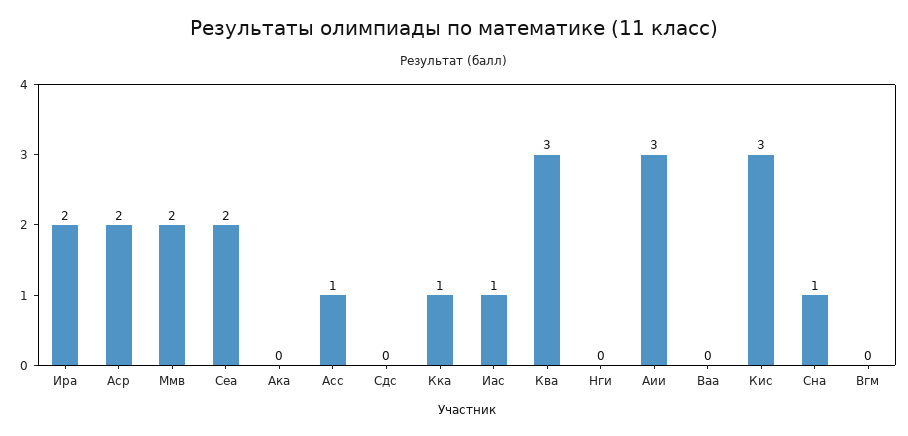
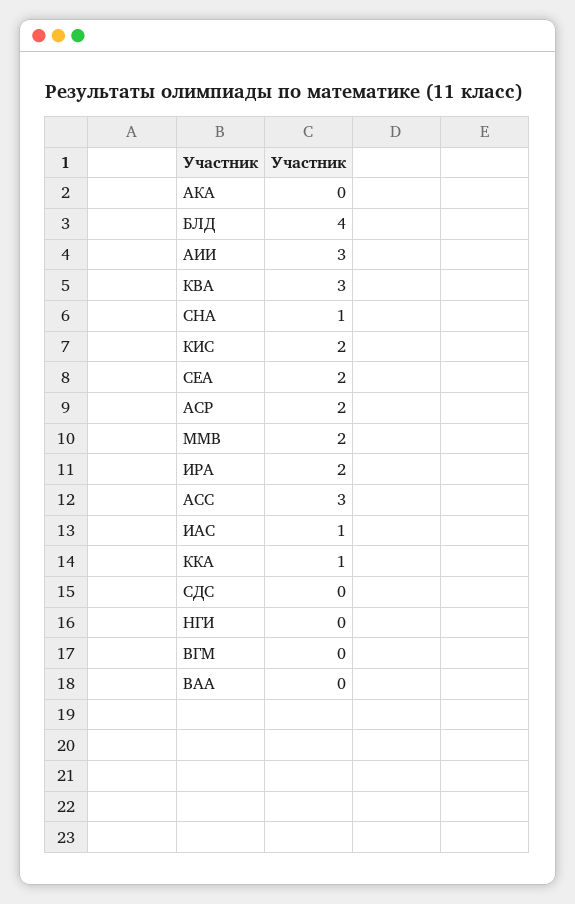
Асс: 1 -> 3
Кис: 3 -> 2
БЛД: none -> 4

